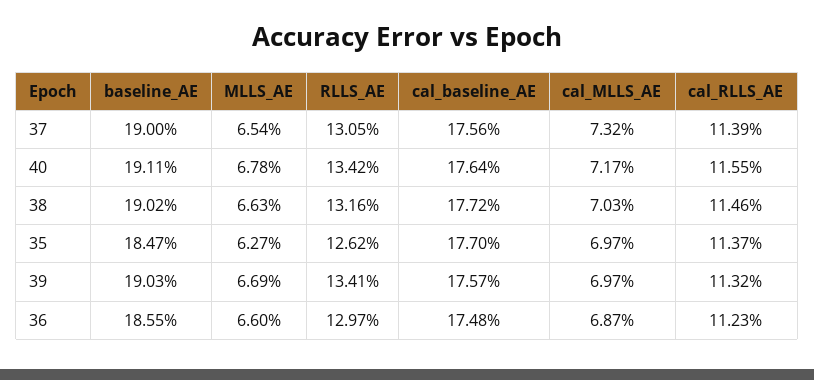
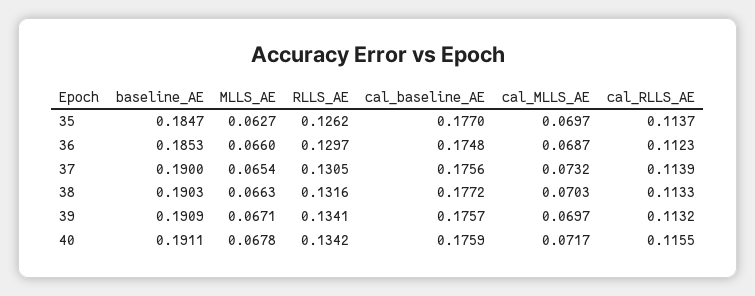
cal_baseline_AE, 40: 0.1764 -> 0.1759
baseline_AE, 38: 0.1902 -> 0.1903
cal_RLLS_AE, 38: 0.1146 -> 0.1133
baseline_AE, 39: 0.1903 -> 0.1909
MLLS_AE, 39: 0.0669 -> 0.0671
baseline_AE, 36: 0.1855 -> 0.1853

